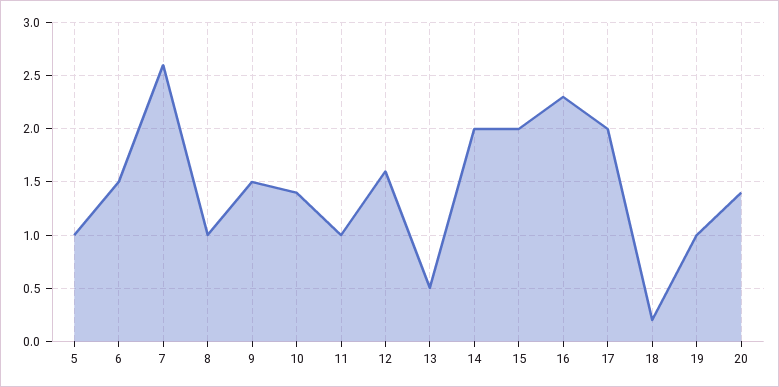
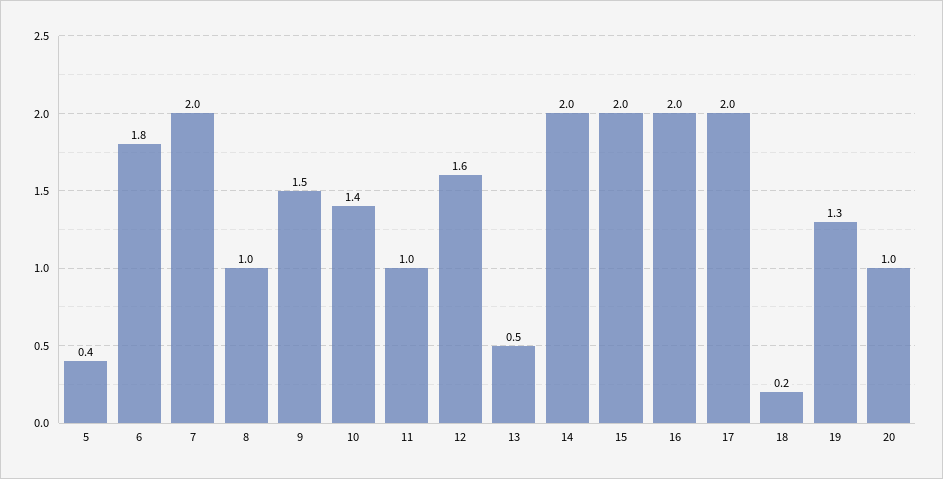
5: 1 -> 0.4
6: 1.5 -> 1.8
7: 2.6 -> 2
16: 2.3 -> 2
19: 1 -> 1.3
20: 1.4 -> 1

